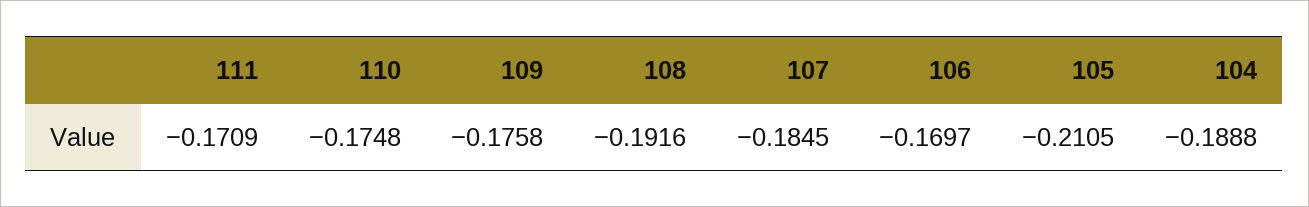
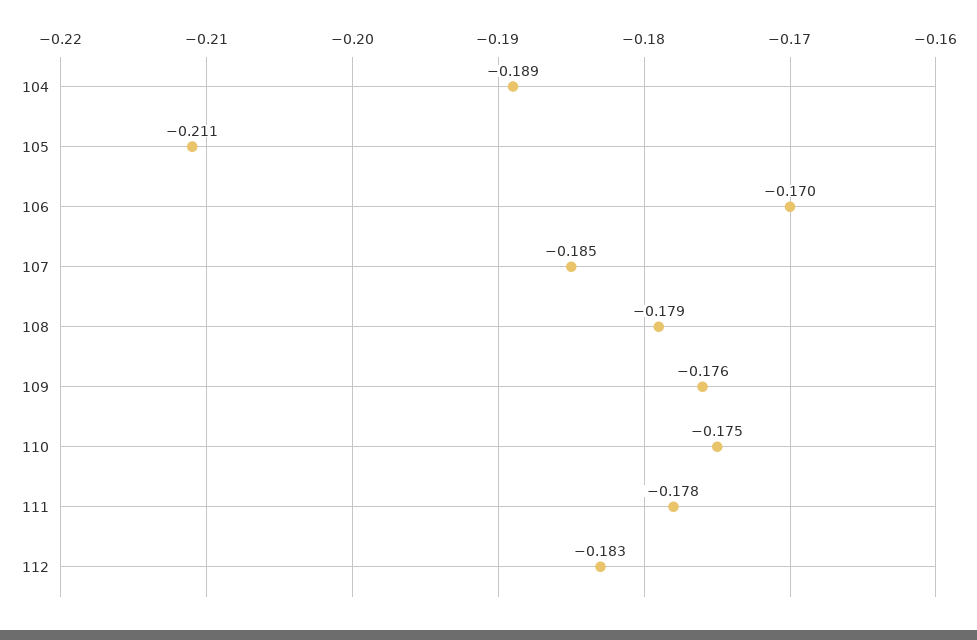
111: -0.1709 -> -0.178
108: -0.1916 -> -0.179
112: none -> -0.183

